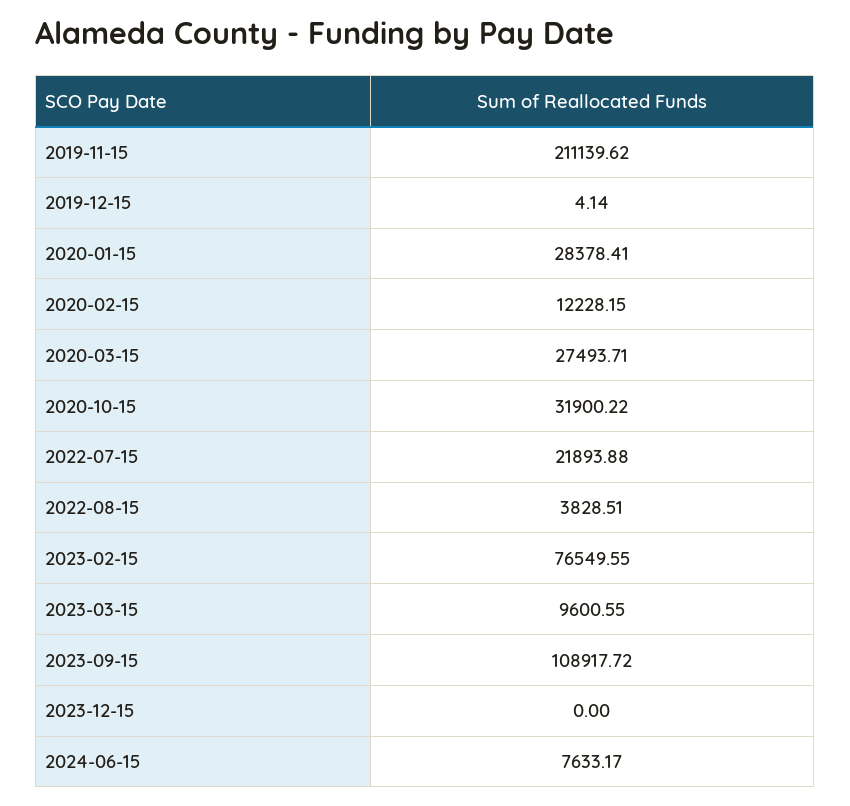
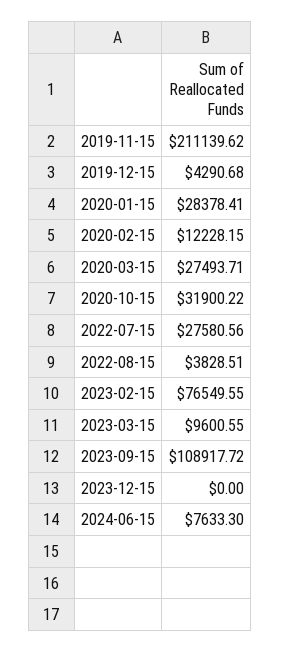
2019-12-15: 4.14 -> 4290.68
2022-07-15: 21893.88 -> 27580.56
2024-06-15: 7633.17 -> 7633.3

